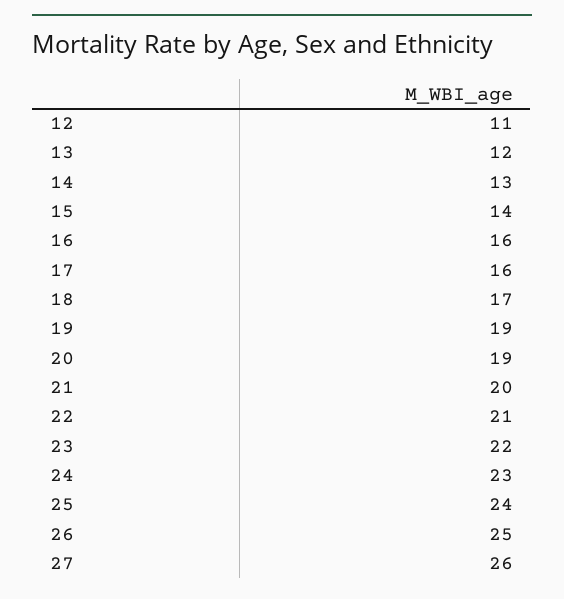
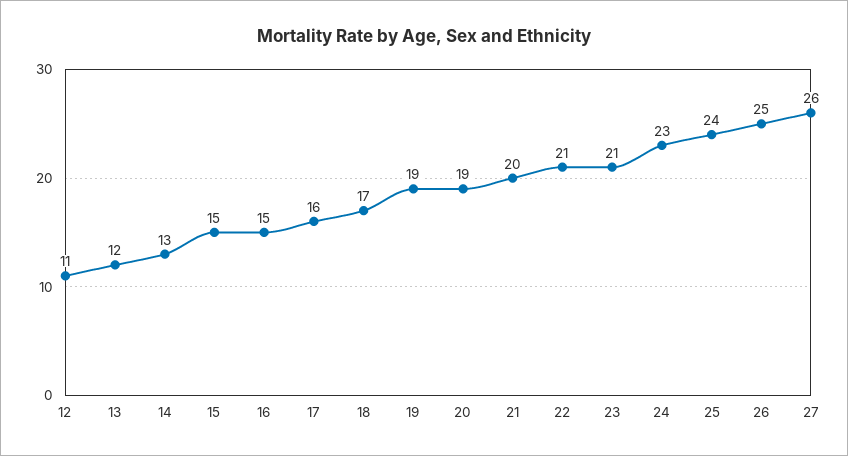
15: 14 -> 15
16: 16 -> 15
23: 22 -> 21

